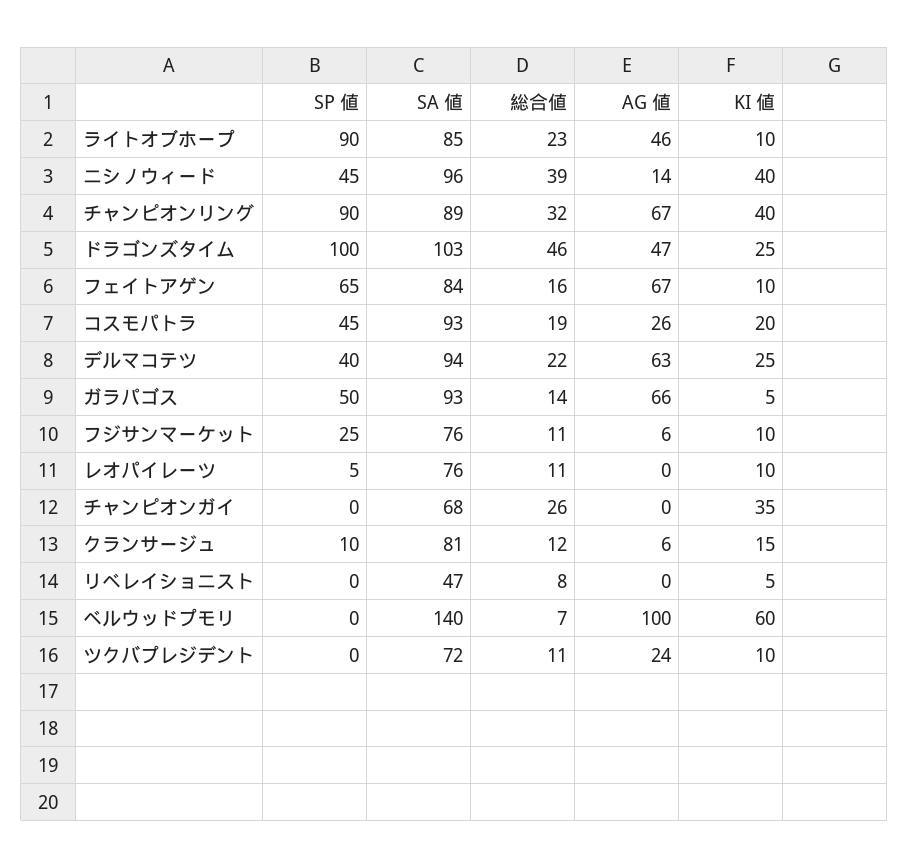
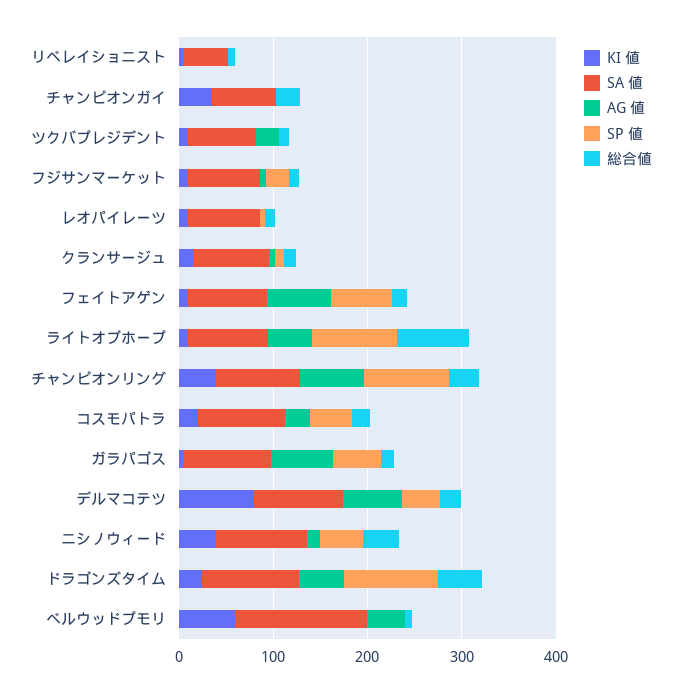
総合値, ライトオブホープ: 23 -> 80
KI 値, デルマコテツ: 25 -> 80
AG 値, ベルウッドプモリ: 100 -> 40

